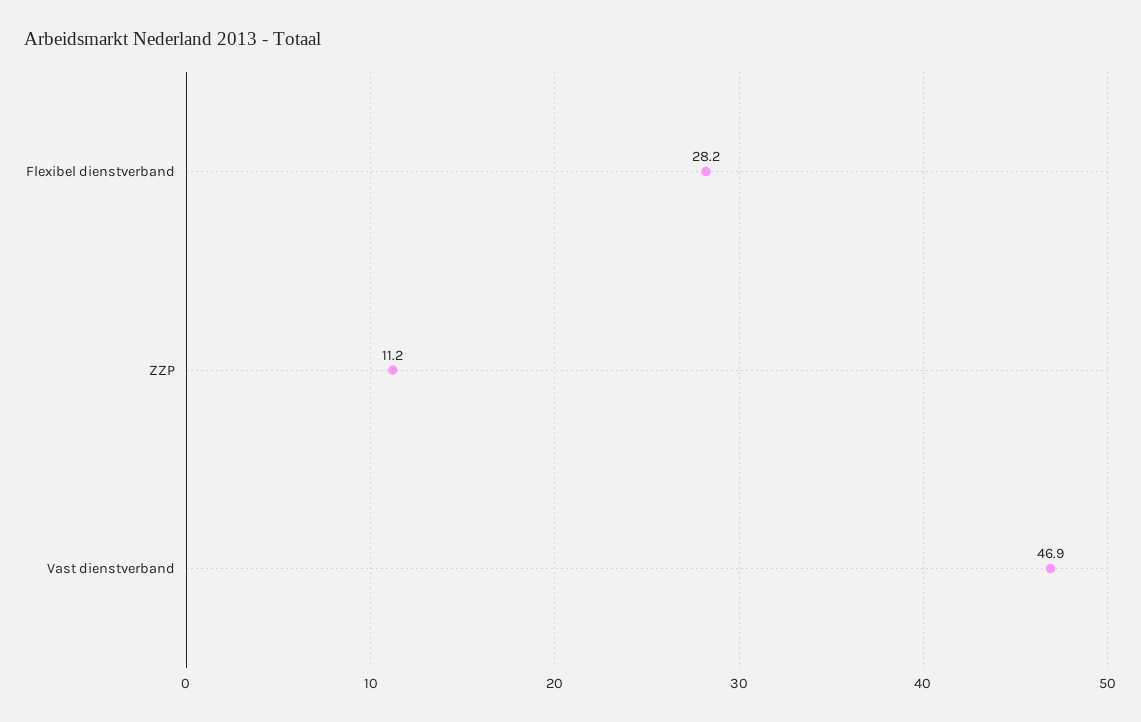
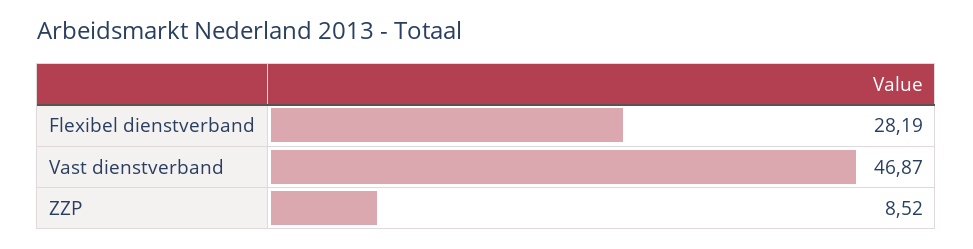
ZZP: 11.2 -> 8.52

